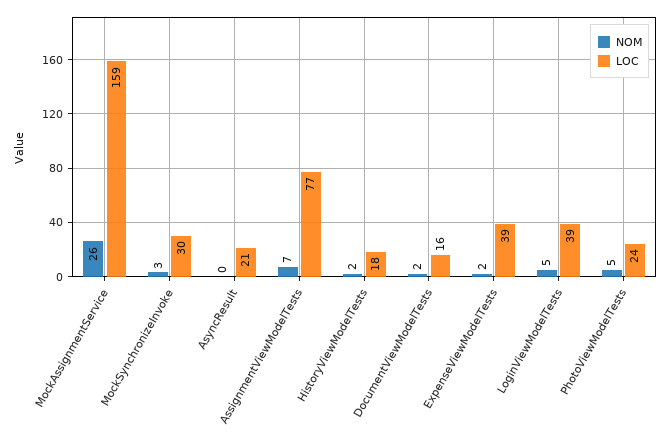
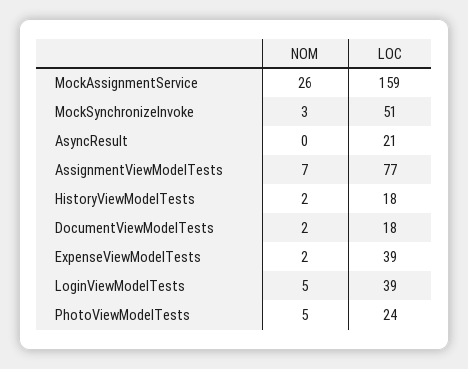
LOC, MockSynchronizeInvoke: 30 -> 51
LOC, DocumentViewModelTests: 16 -> 18

